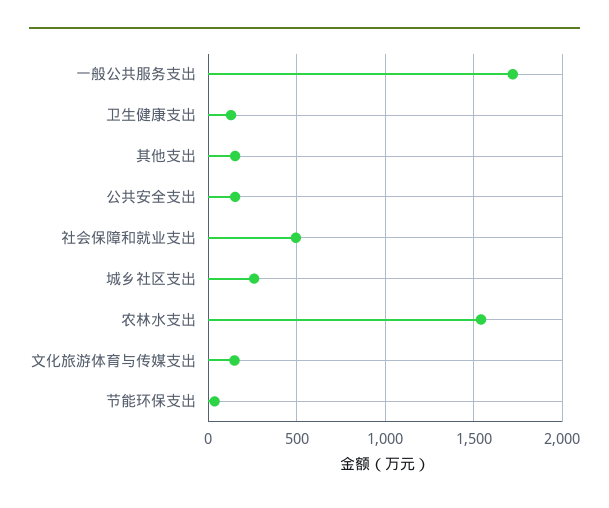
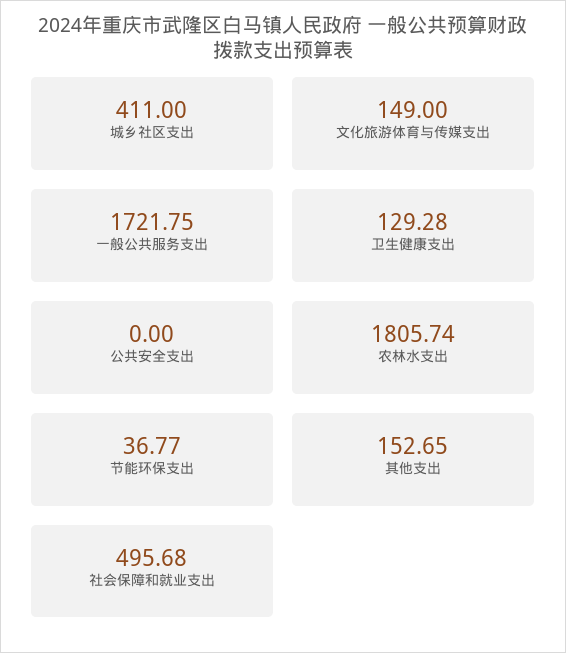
公共安全支出: 150 -> 0
城乡社区支出: 250 -> 411
农林水支出: 1550 -> 1805.74

